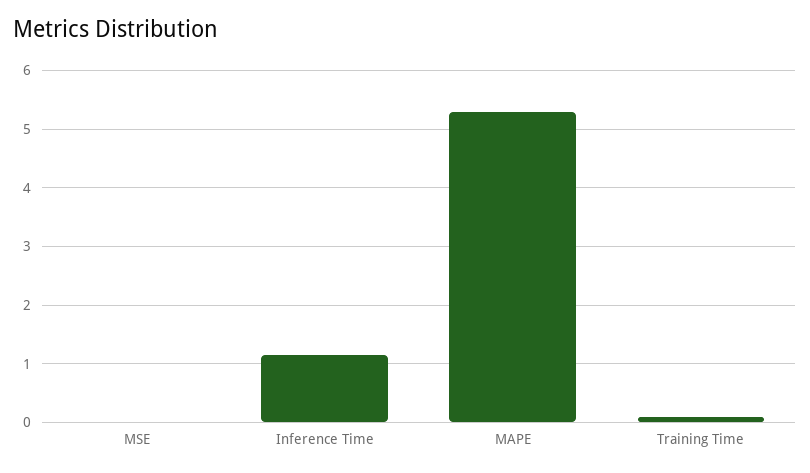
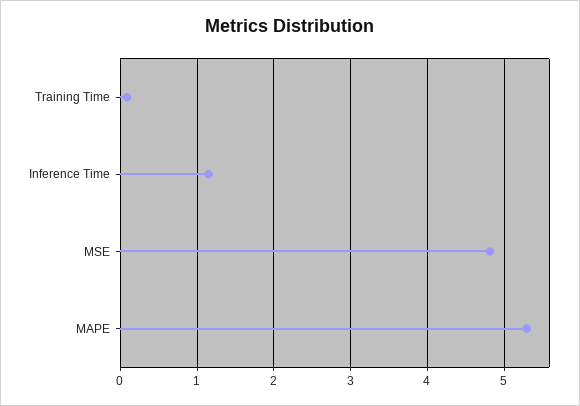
MSE: 0 -> 4.8

